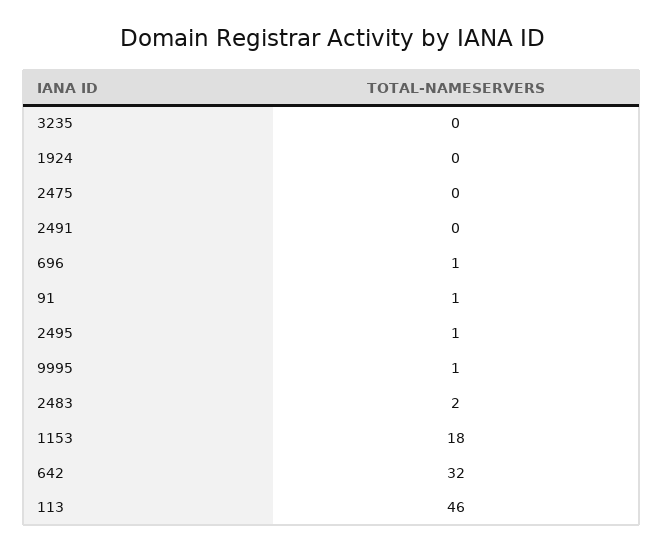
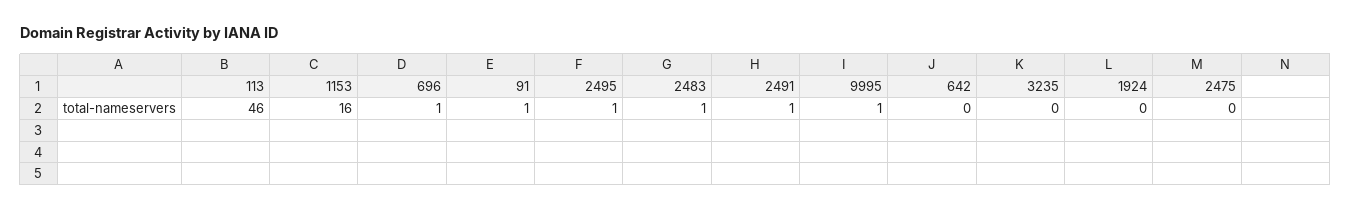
2491: 0 -> 1
2483: 2 -> 1
1153: 18 -> 16
642: 32 -> 0

